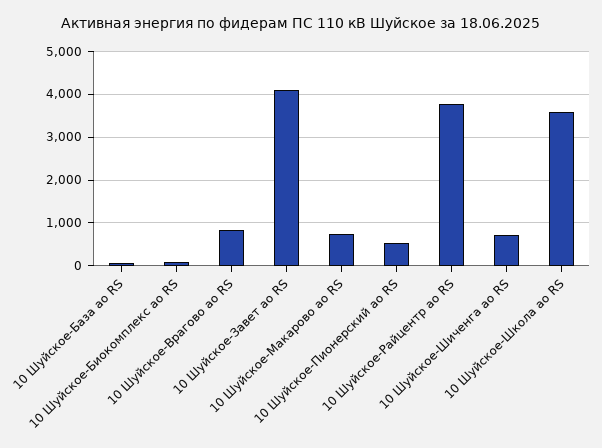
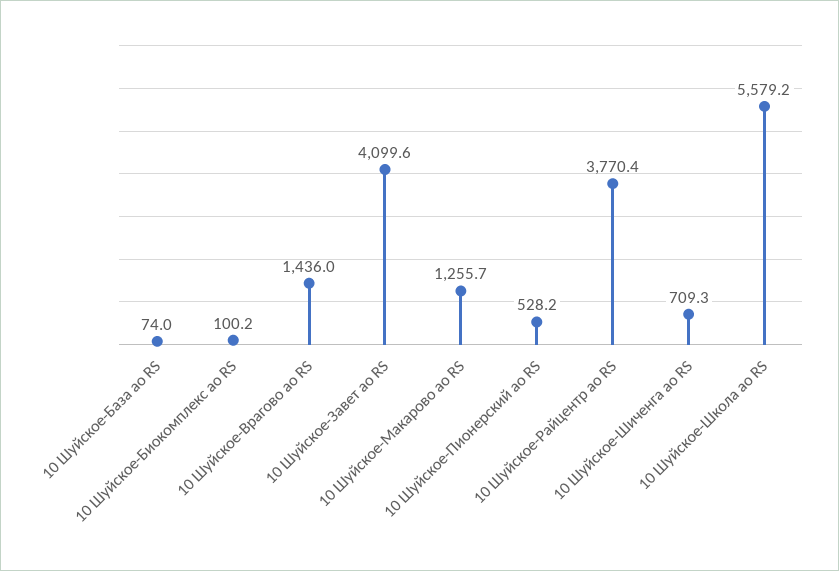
10 Шуйское-Врагово ао RS: 800 -> 1436
10 Шуйское-Макарово ао RS: 800 -> 1255.7
10 Шуйское-Школа ао RS: 3600 -> 5579.2

